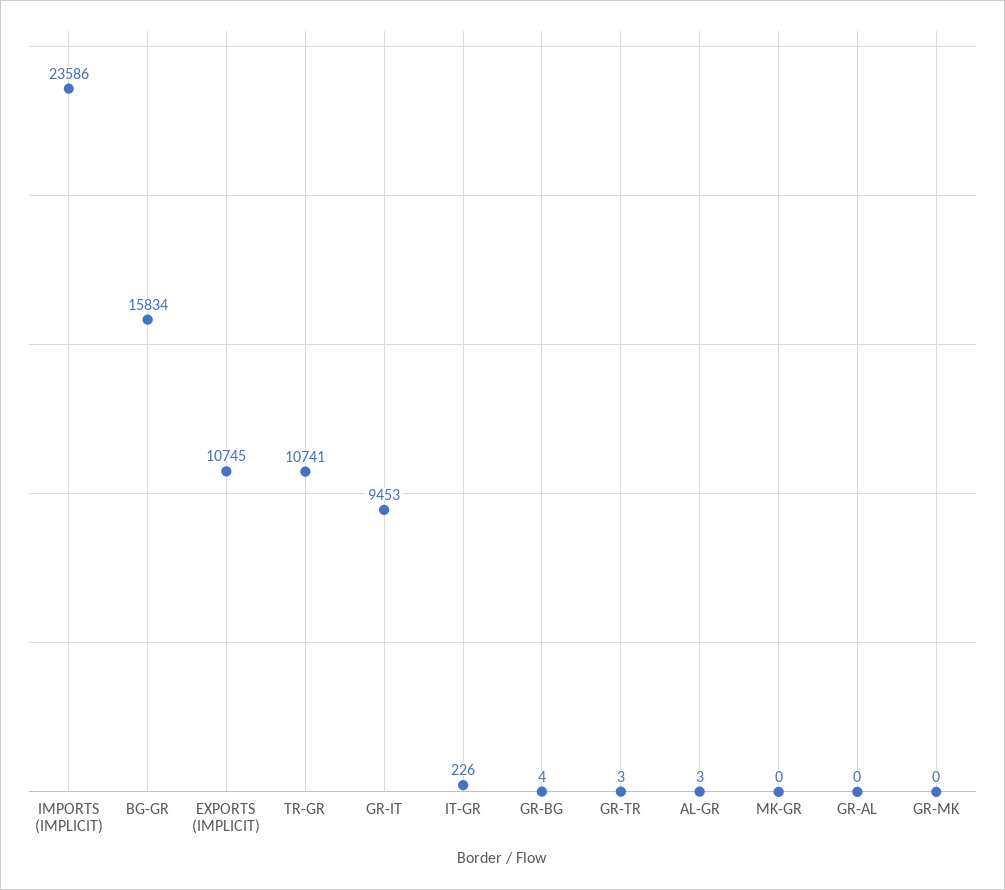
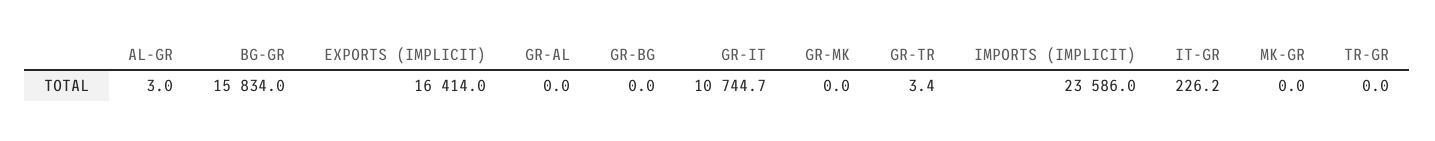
EXPORTS (IMPLICIT): 10745 -> 16414
TR-GR: 10741 -> 0
GR-IT: 9453 -> 10744.7
GR-BG: 4 -> 0

